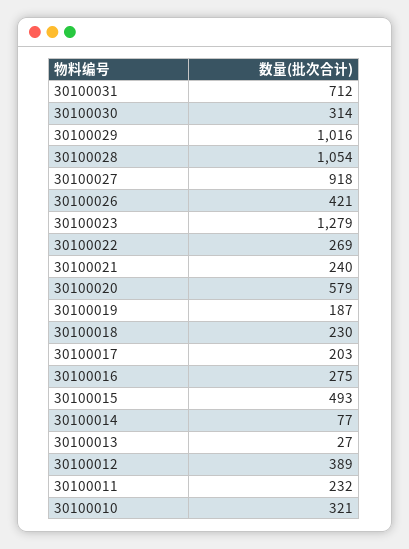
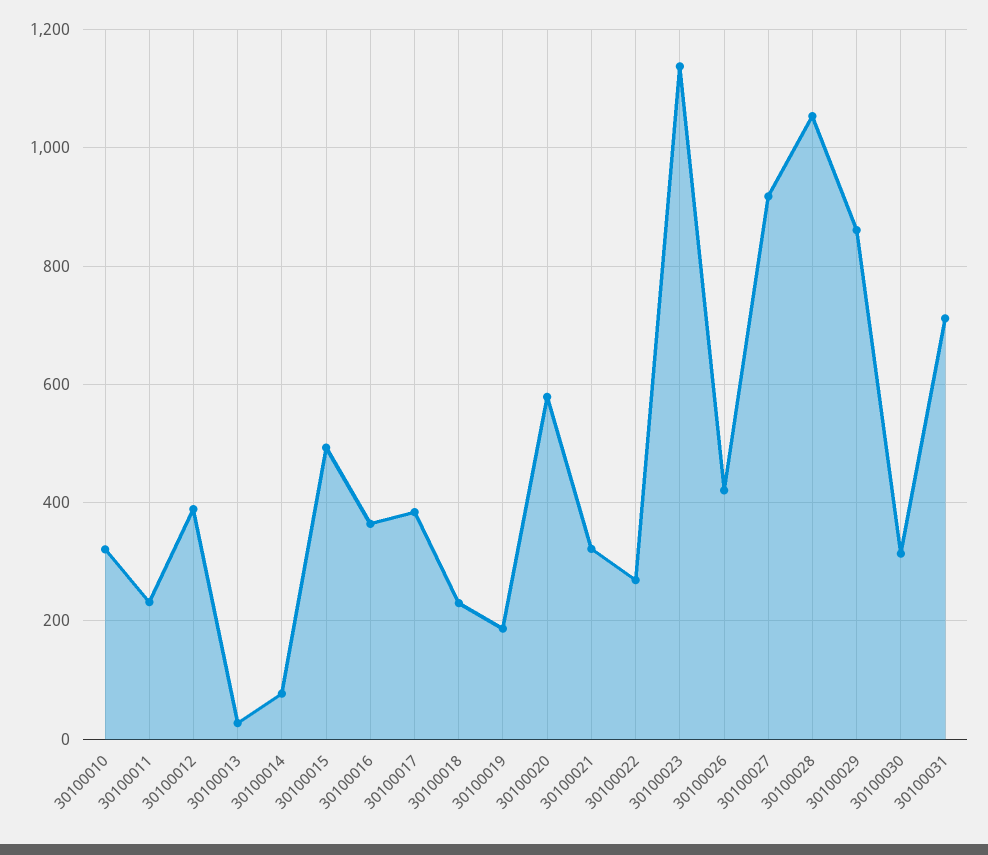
30100029: 1016 -> 860
30100023: 1279 -> 1140
30100021: 240 -> 320
30100017: 203 -> 380
30100016: 275 -> 360

